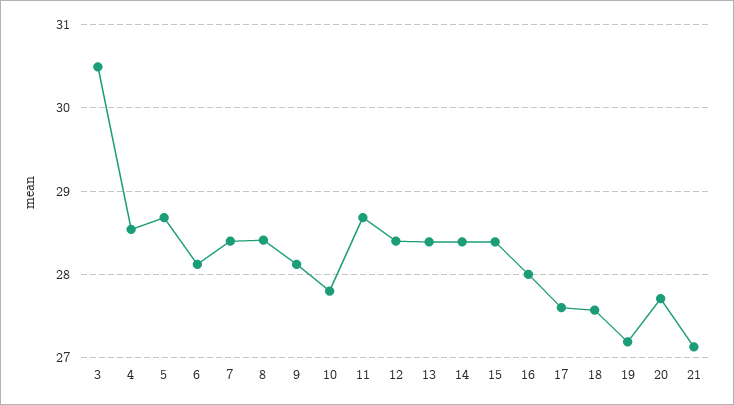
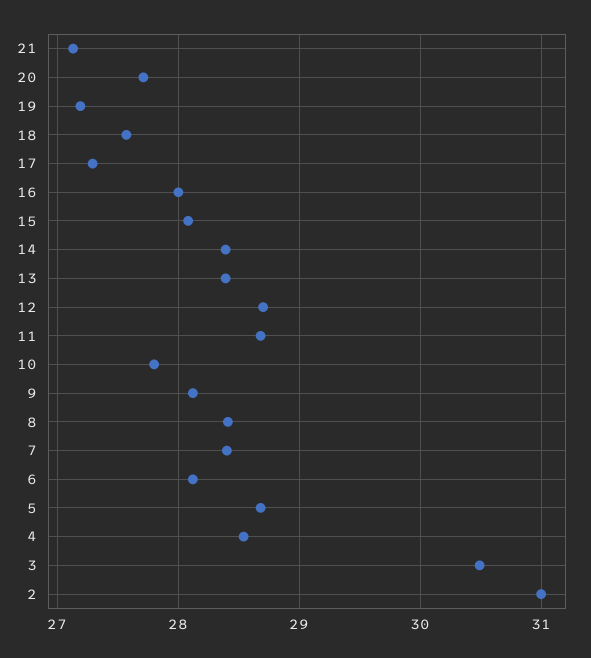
12: 28.4 -> 28.7
15: 28.4 -> 28.1
17: 27.6 -> 27.3
2: none -> 31

